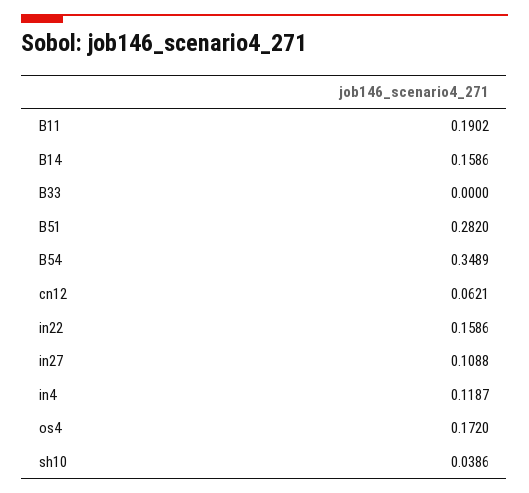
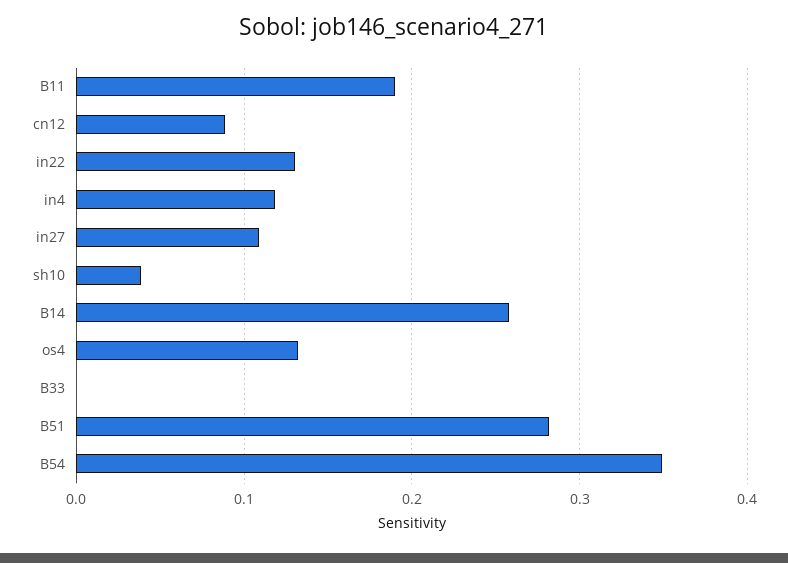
B14: 0.1586 -> 0.26
cn12: 0.0621 -> 0.09
in22: 0.1586 -> 0.13
os4: 0.172 -> 0.13

